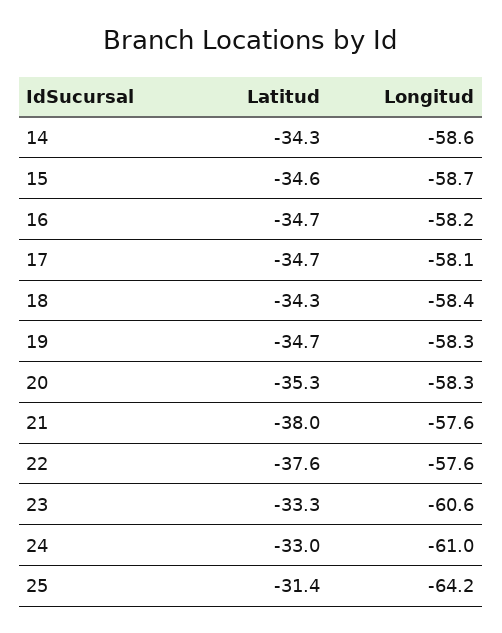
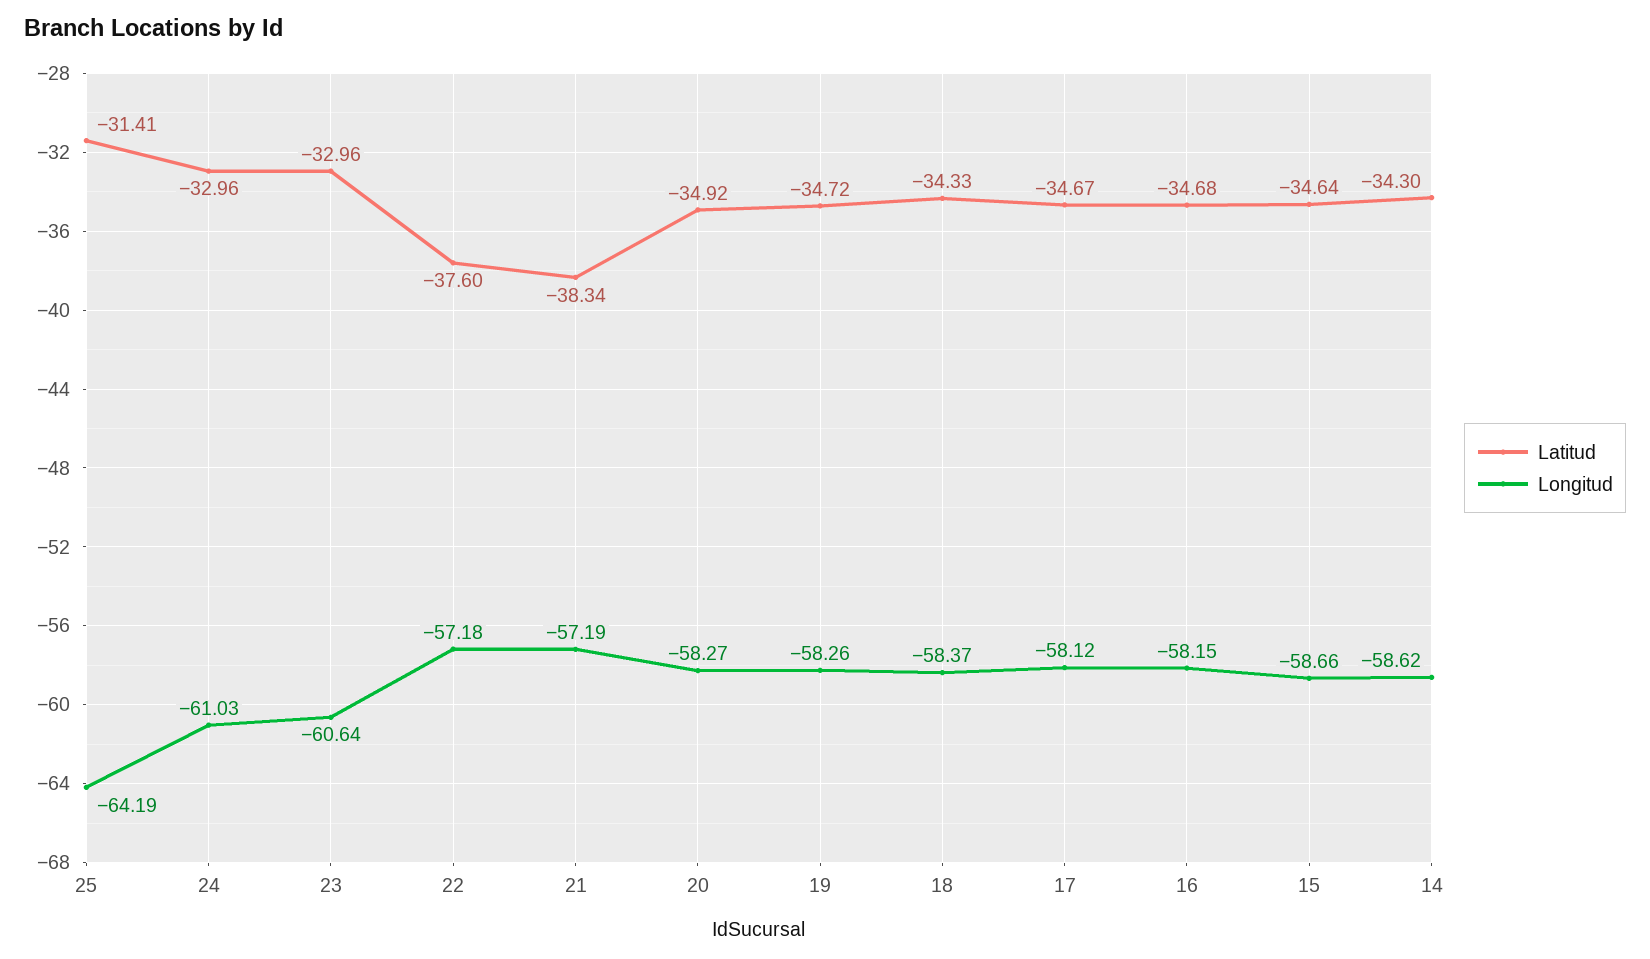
Latitud, 20: -35.3 -> -34.92
Latitud, 21: -38 -> -38.34
Longitud, 21: -57.6 -> -57.19
Longitud, 22: -57.6 -> -57.18
Latitud, 23: -33.3 -> -32.96

